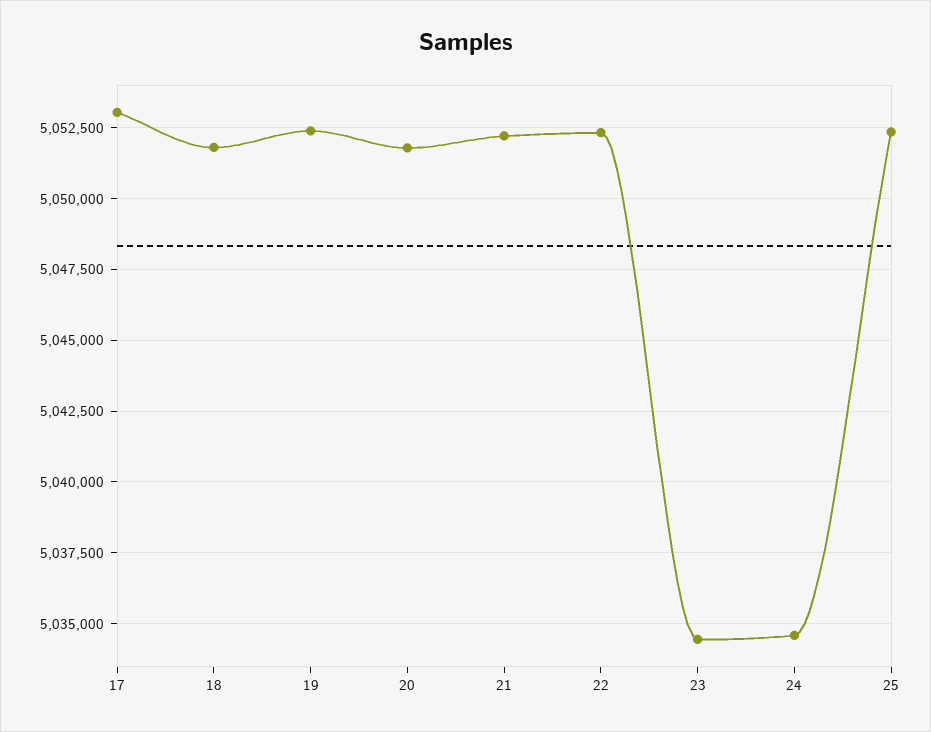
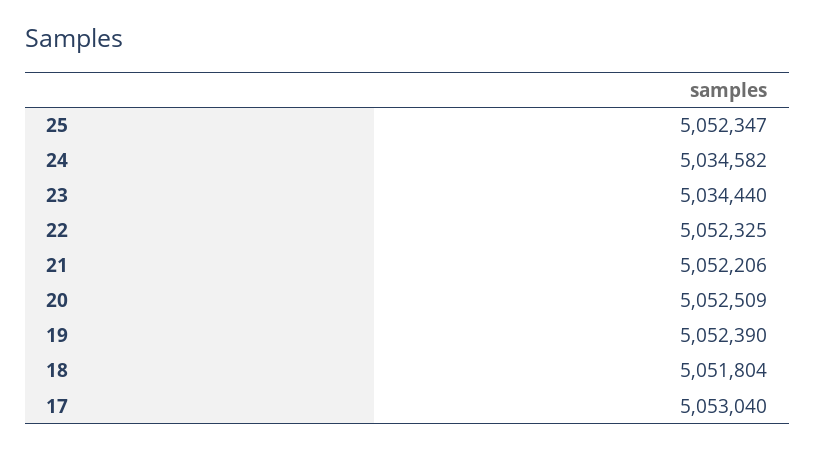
20: 5051750 -> 5052509

